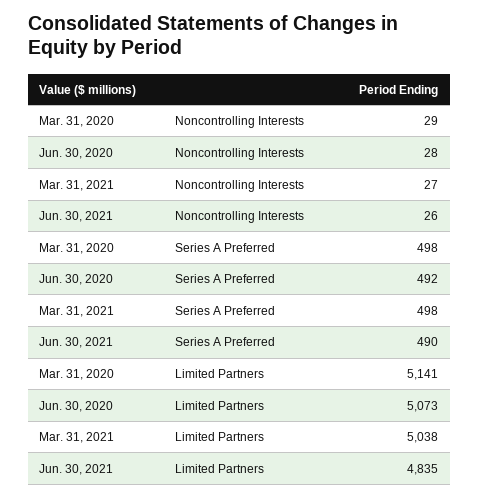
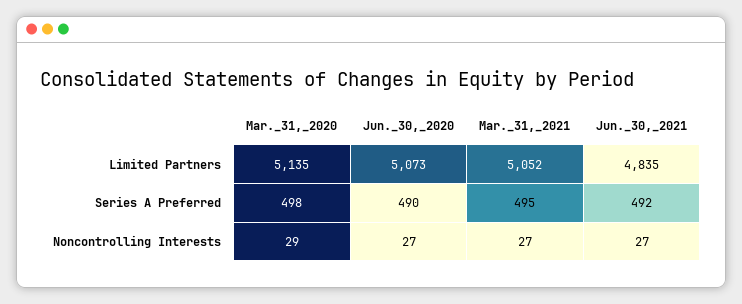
Jun. 30, 2020, Noncontrolling Interests: 28 -> 27
Jun. 30, 2021, Noncontrolling Interests: 26 -> 27
Jun. 30, 2020, Series A Preferred: 492 -> 490
Mar. 31, 2021, Series A Preferred: 498 -> 495
Jun. 30, 2021, Series A Preferred: 490 -> 492
Mar. 31, 2020, Limited Partners: 5141 -> 5135
Mar. 31, 2021, Limited Partners: 5038 -> 5052

